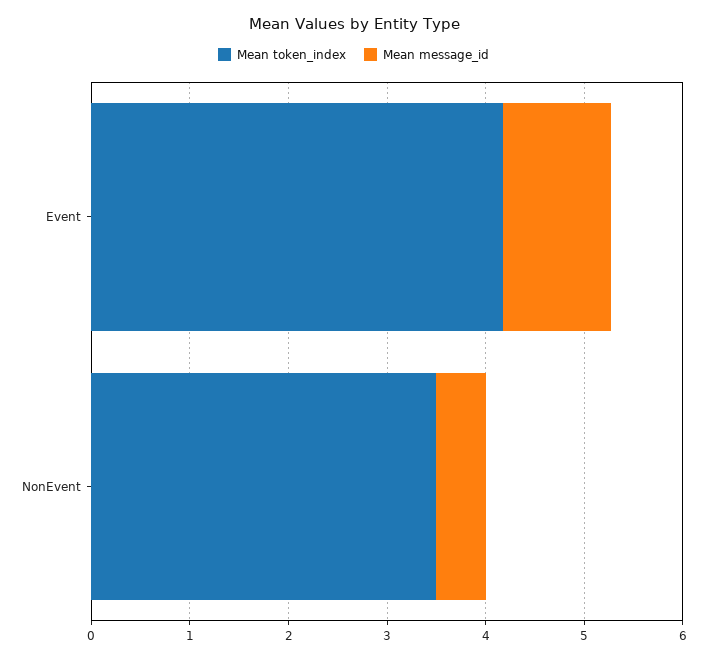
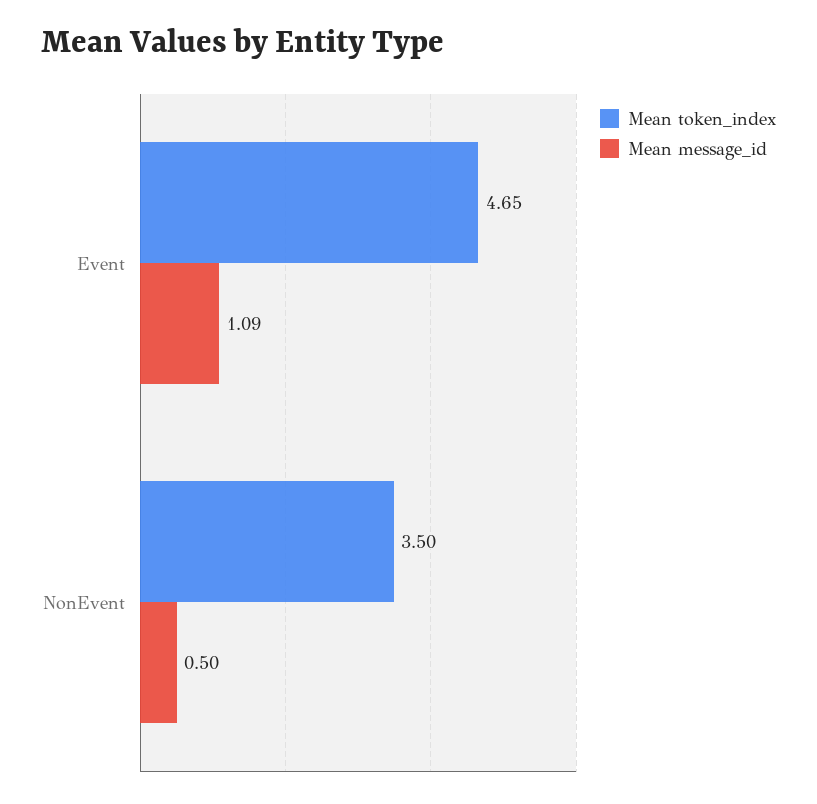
Mean token_index, Event: 4.2 -> 4.65

